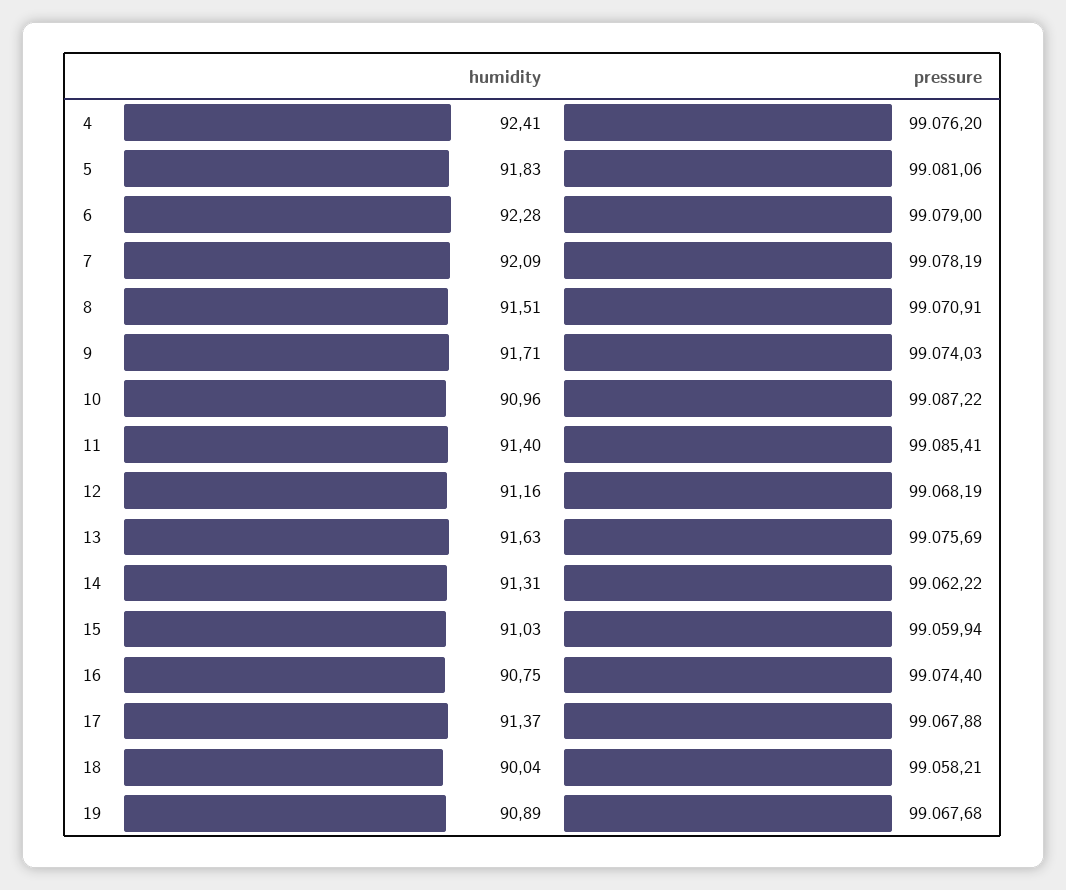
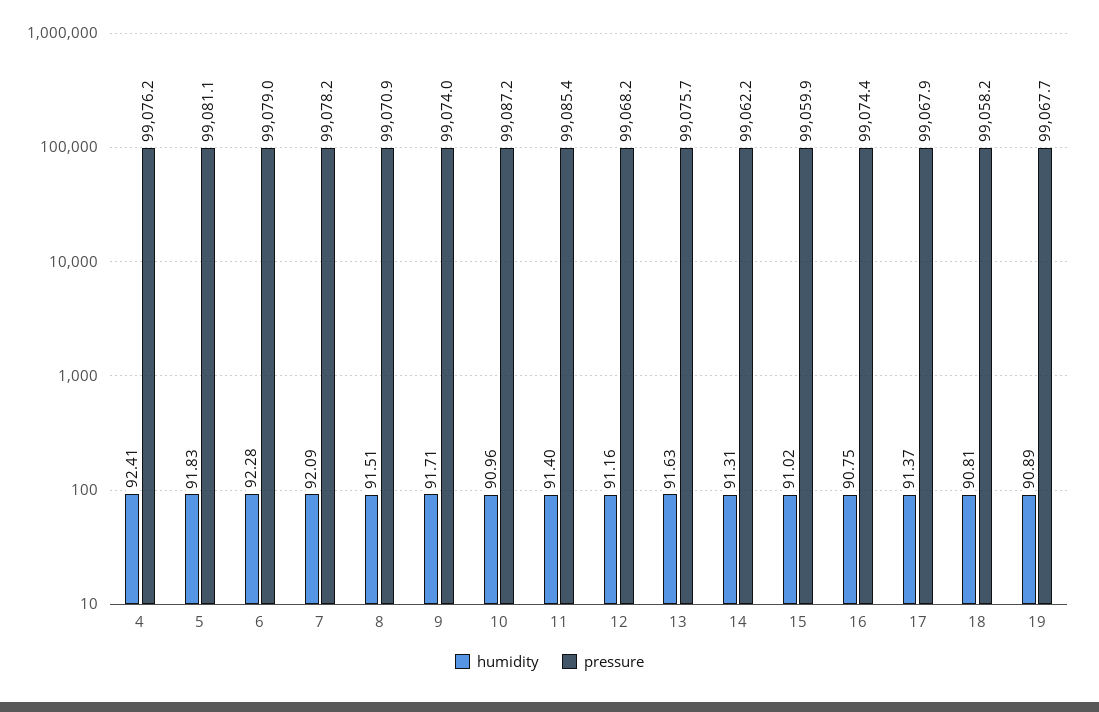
humidity, 15: 91.03 -> 91.02
humidity, 18: 90.04 -> 90.81

